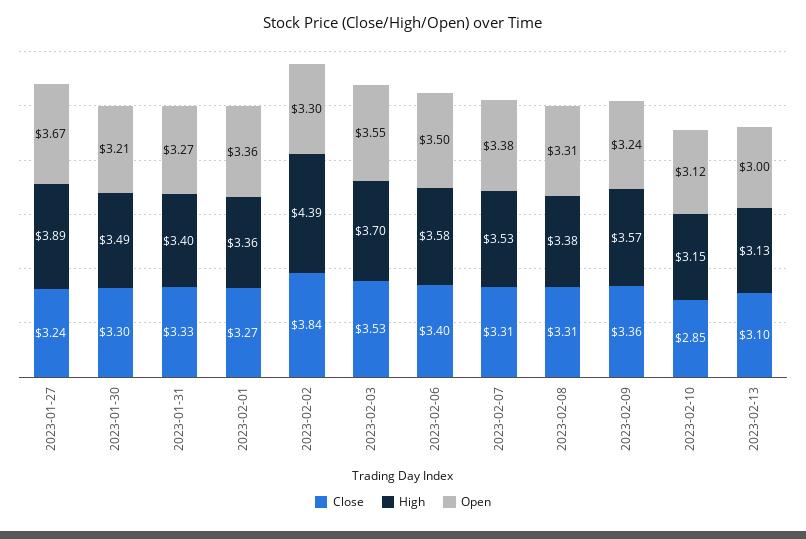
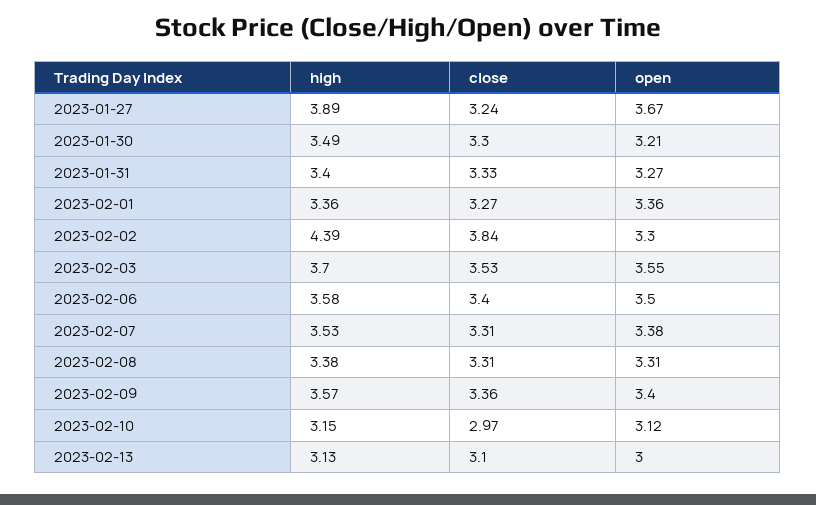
Open, 2023-02-09: 3.24 -> 3.4
Close, 2023-02-10: 2.85 -> 2.97

